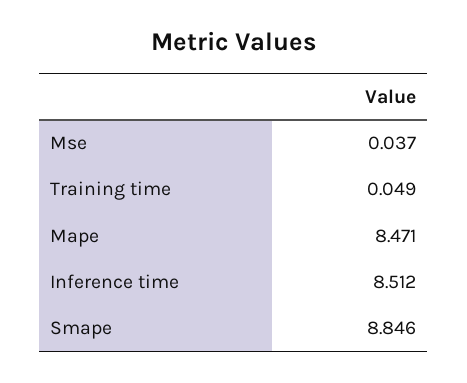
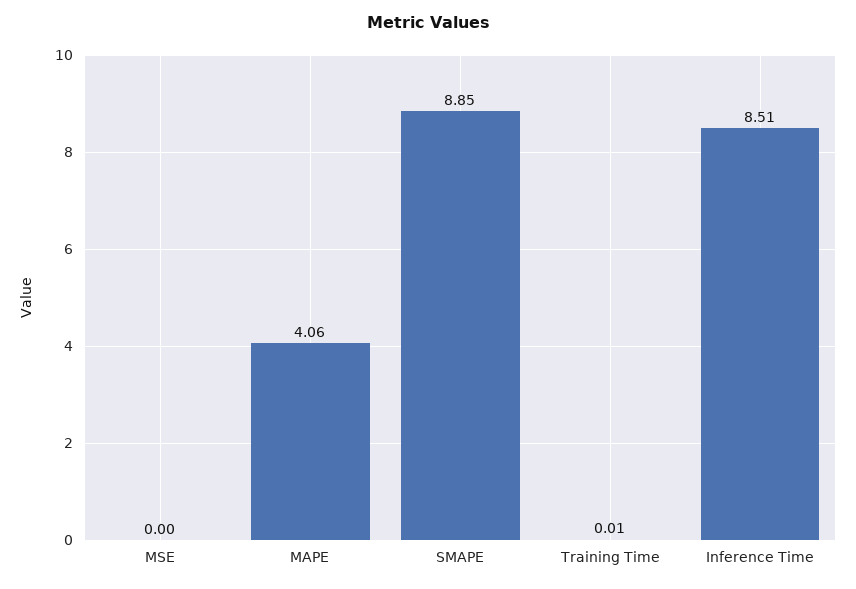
Mse: 0.037 -> 0
Training time: 0.049 -> 0.01
Mape: 8.471 -> 4.06

